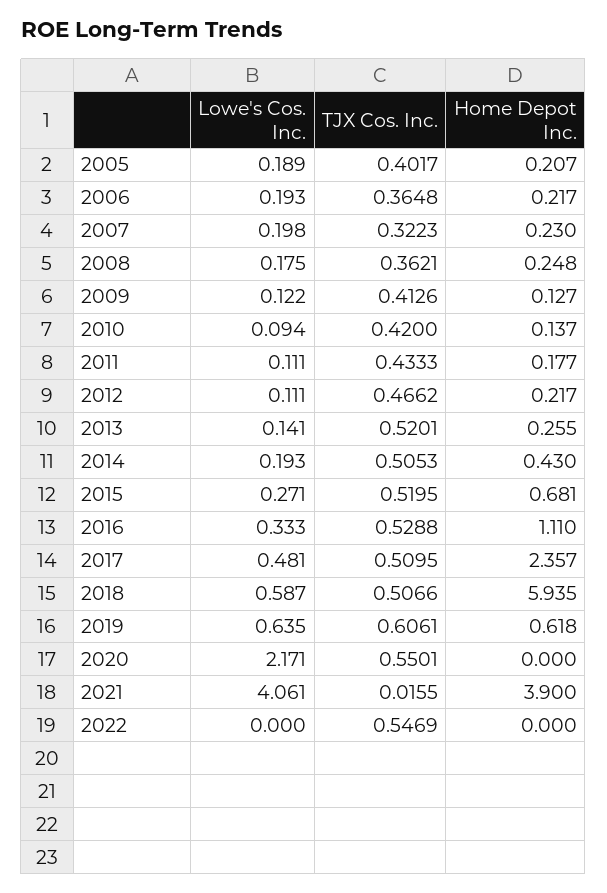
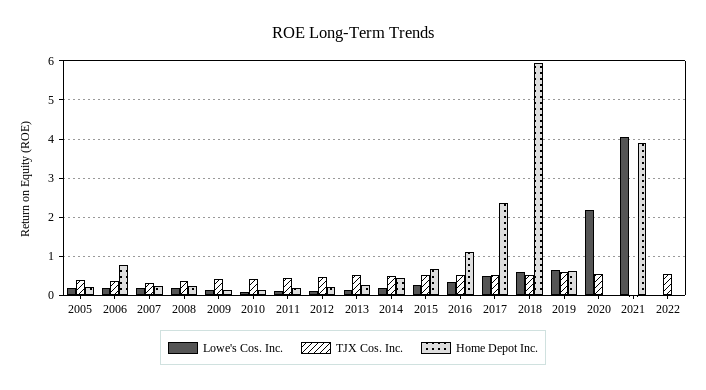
Home Depot Inc., 2006: 0.217 -> 0.8

